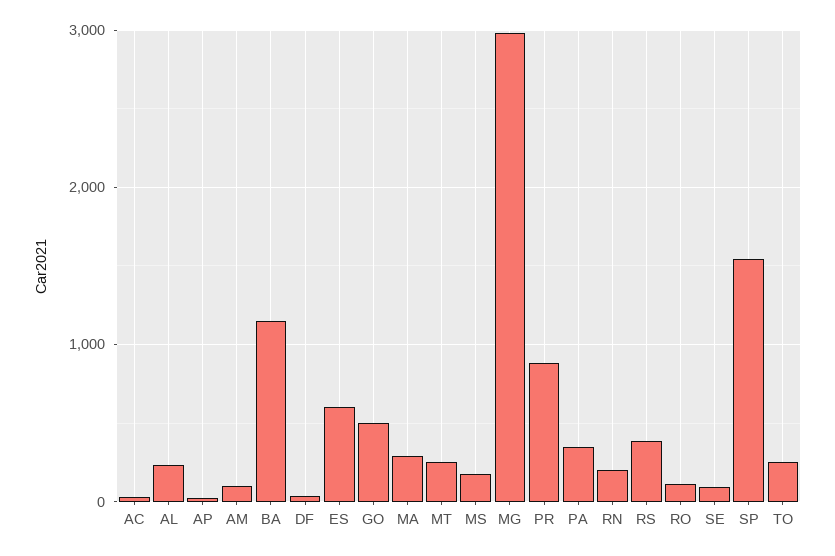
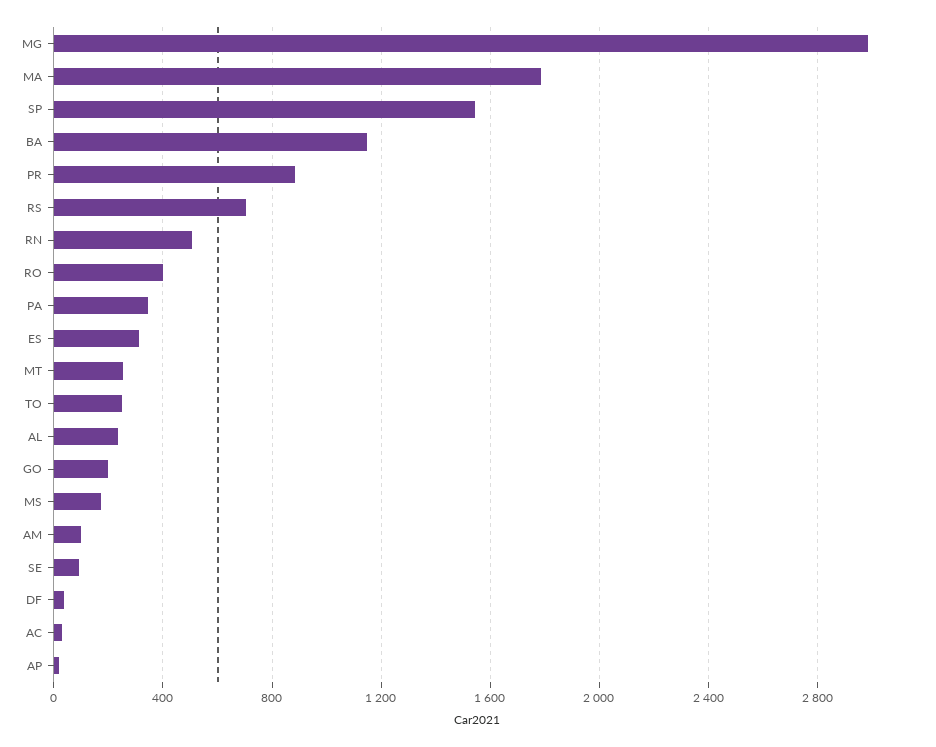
ES: 600 -> 300
GO: 500 -> 200
MA: 300 -> 1800
RN: 200 -> 500
RS: 400 -> 700
RO: 100 -> 400

